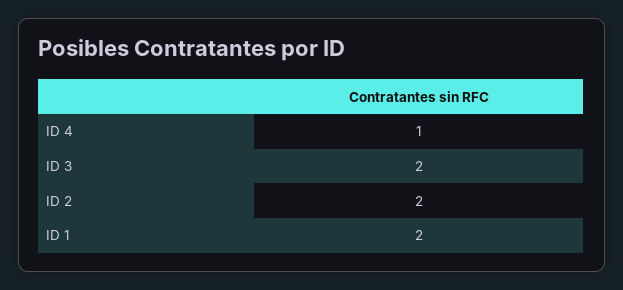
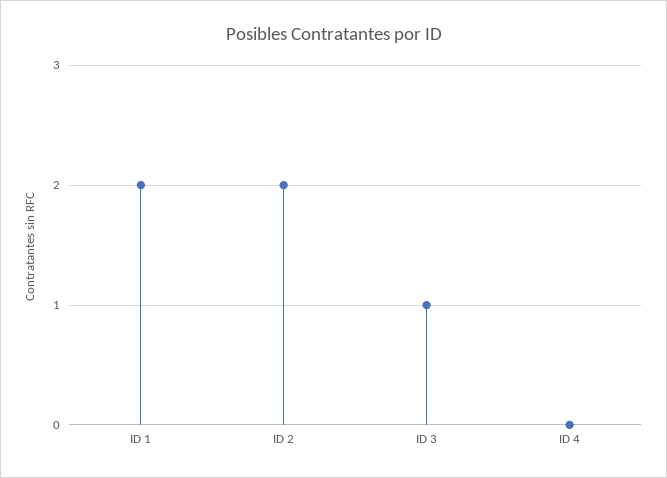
ID 4: 1 -> 0
ID 3: 2 -> 1

